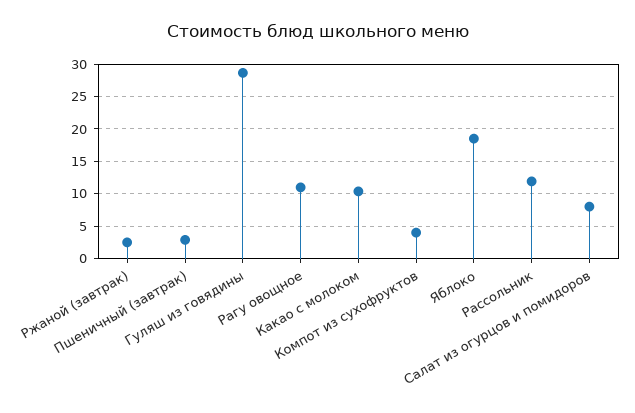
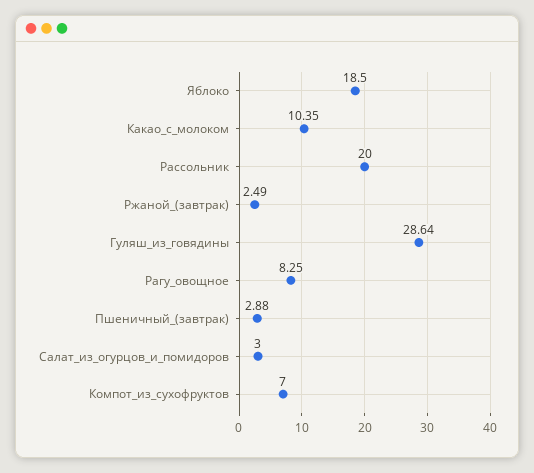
Рагу овощное: 11 -> 8.25
Компот из сухофруктов: 4 -> 7
Рассольник: 12 -> 20
Салат из огурцов и помидоров: 8 -> 3

